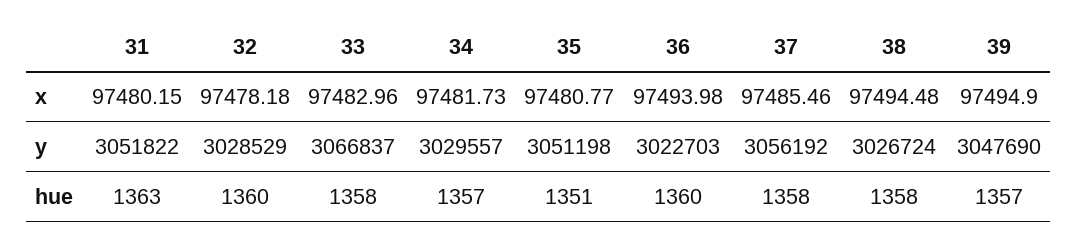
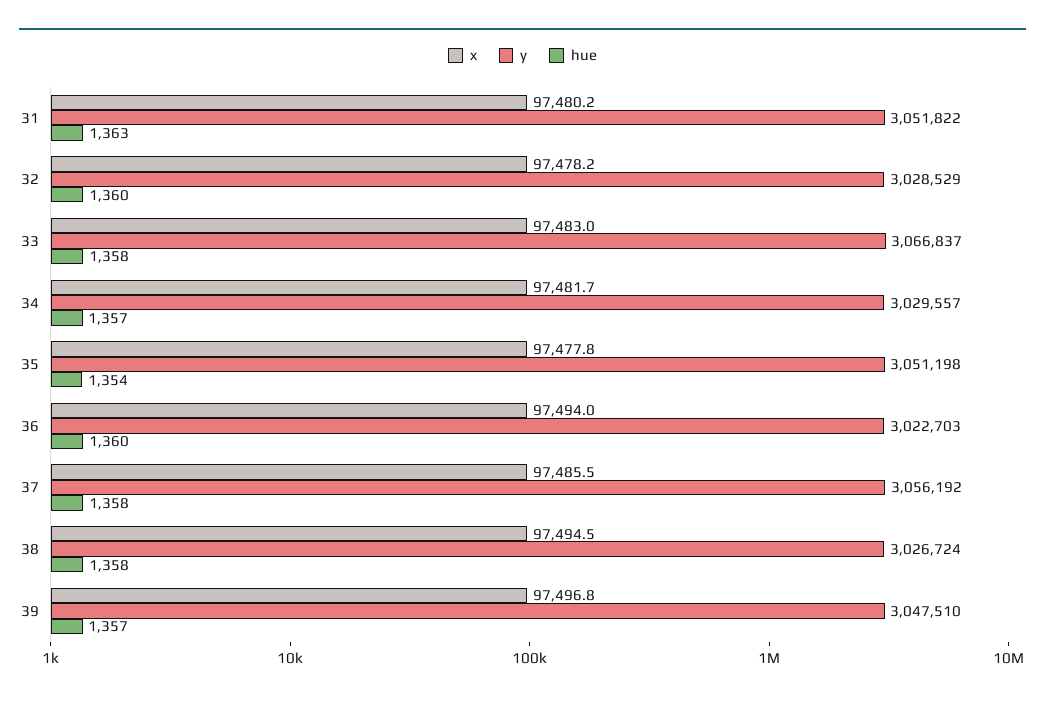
x, 35: 97480.77 -> 97477.8
x, 39: 97494.9 -> 97496.8
y, 39: 3047690 -> 3047510
hue, 35: 1351 -> 1354

